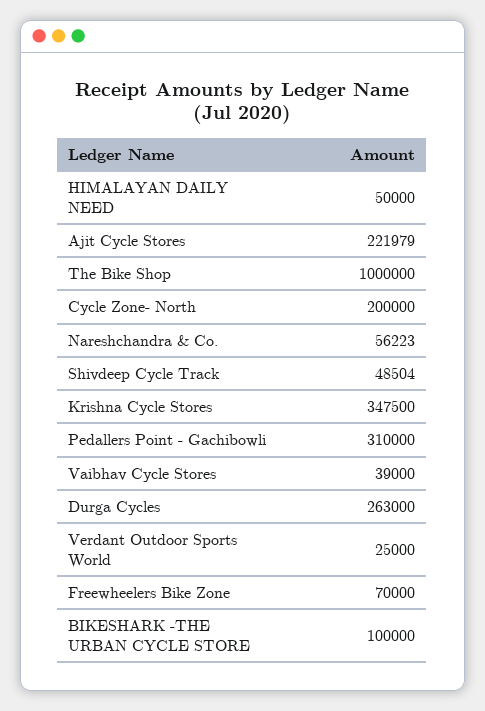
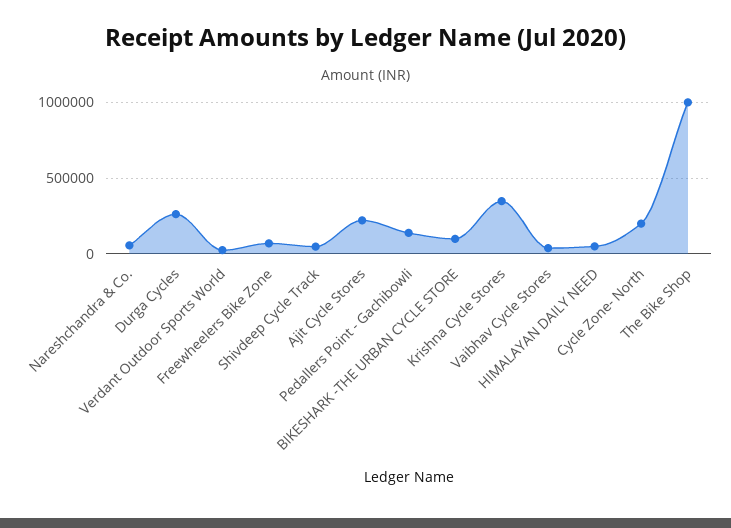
Pedallers Point - Gachibowli: 310000 -> 150000

